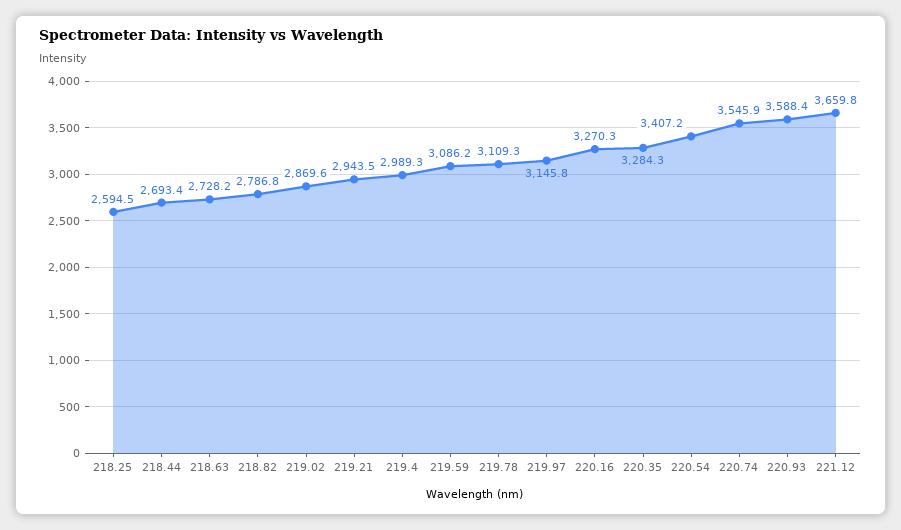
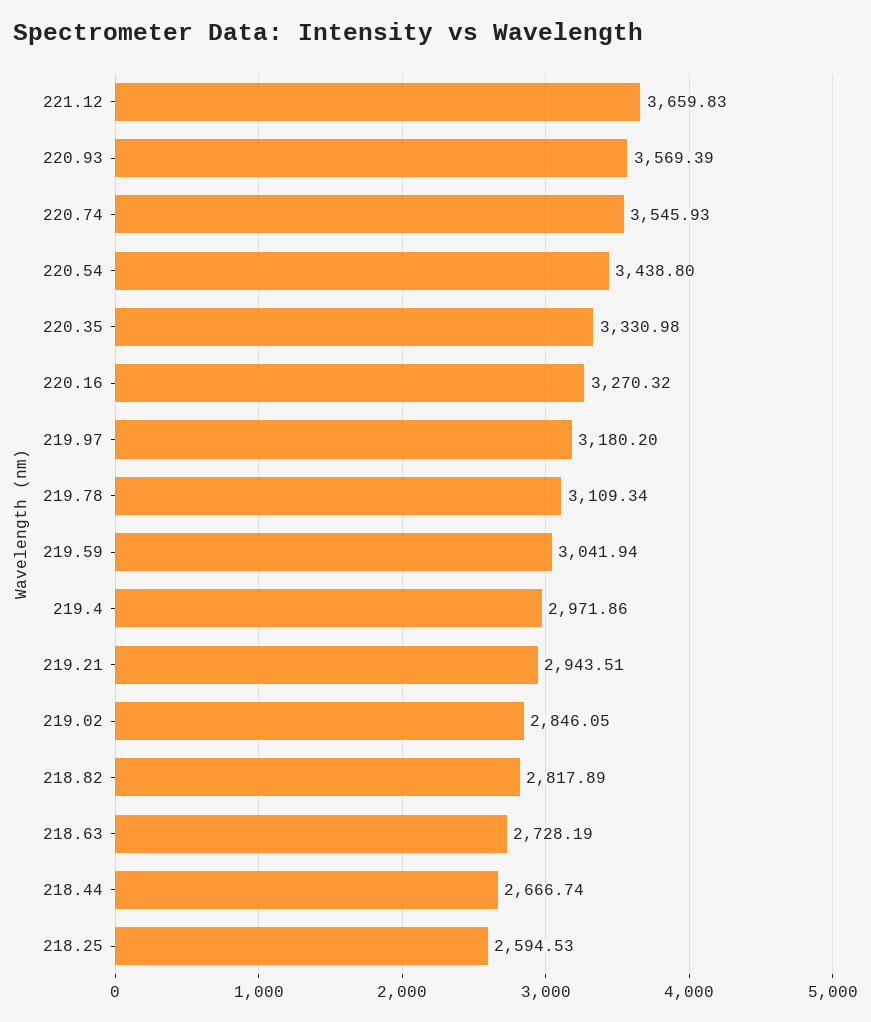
218.44: 2693.4 -> 2666.74
218.82: 2786.8 -> 2817.89
219.02: 2869.6 -> 2846.05
219.4: 2989.3 -> 2971.86
219.59: 3086.2 -> 3041.94
219.97: 3145.8 -> 3180.2
220.35: 3284.3 -> 3330.98
220.54: 3407.2 -> 3438.8
220.93: 3588.4 -> 3569.39

